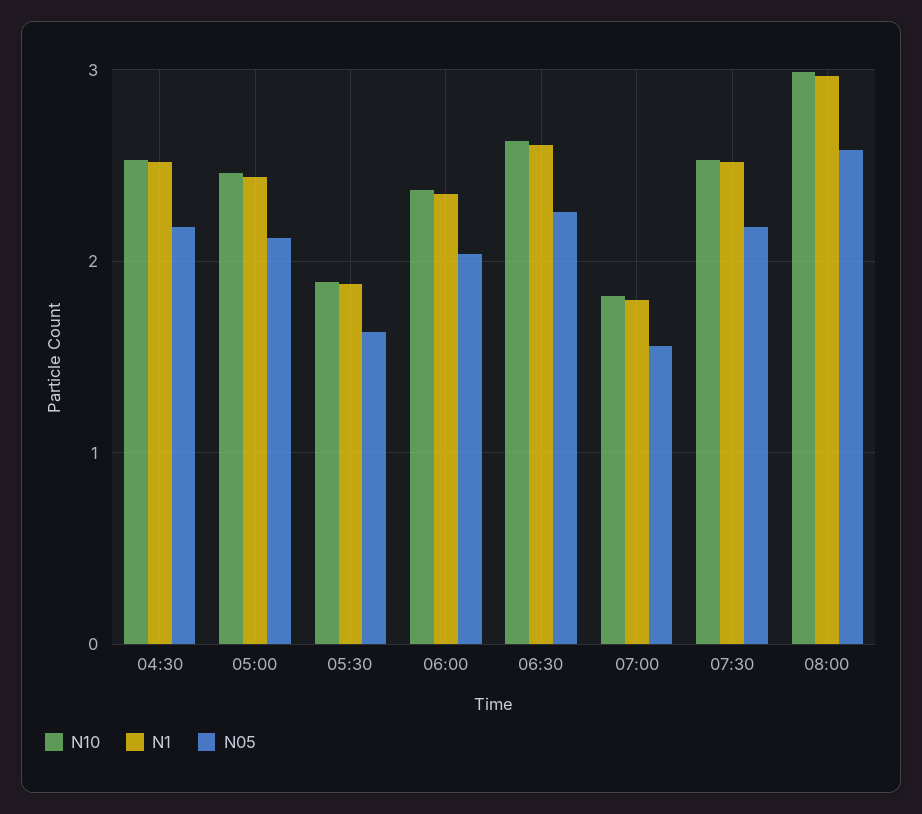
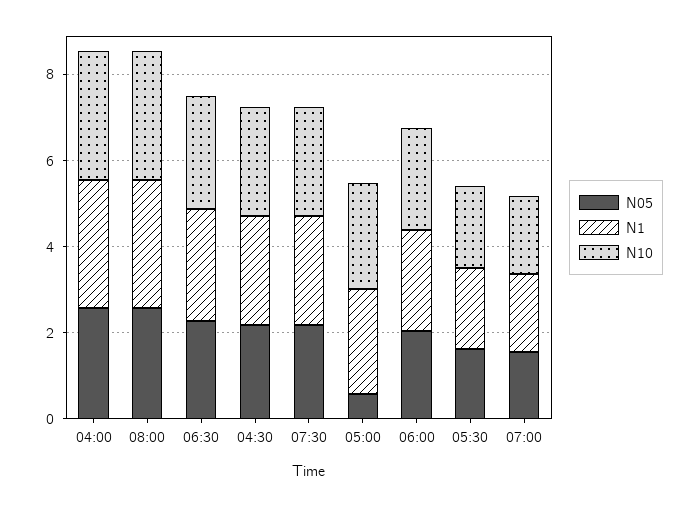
N05, 05:00: 2.1 -> 0.5
N05, 04:00: none -> 2.5
N1, 04:00: none -> 3
N10, 04:00: none -> 3

